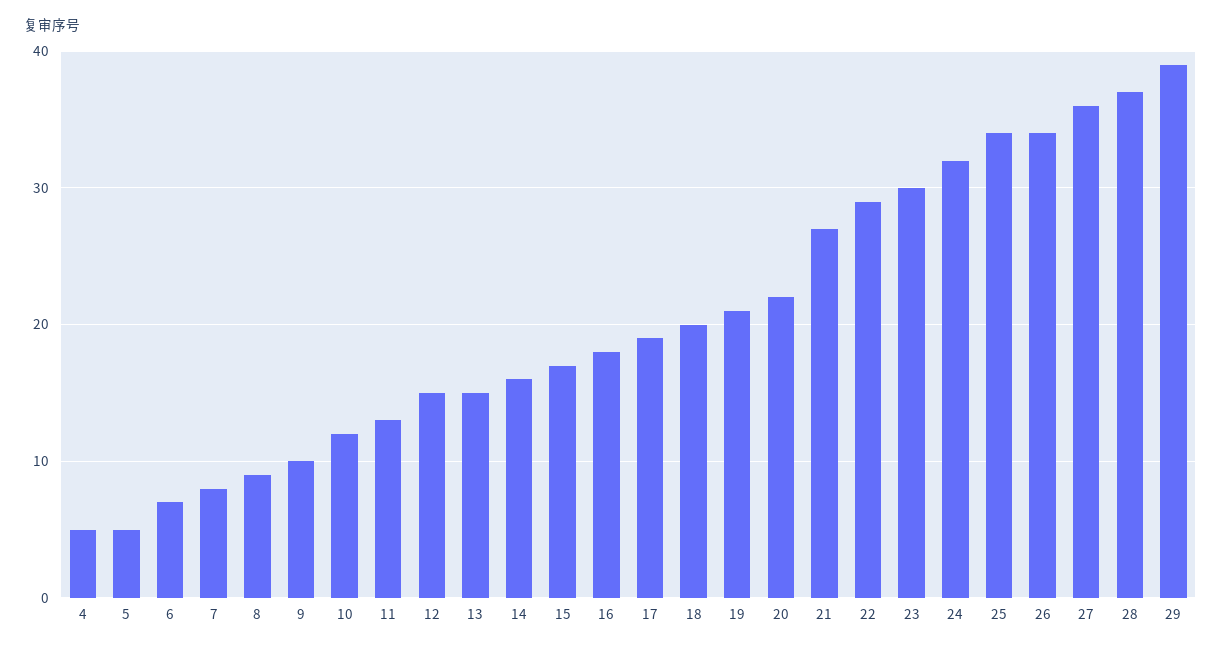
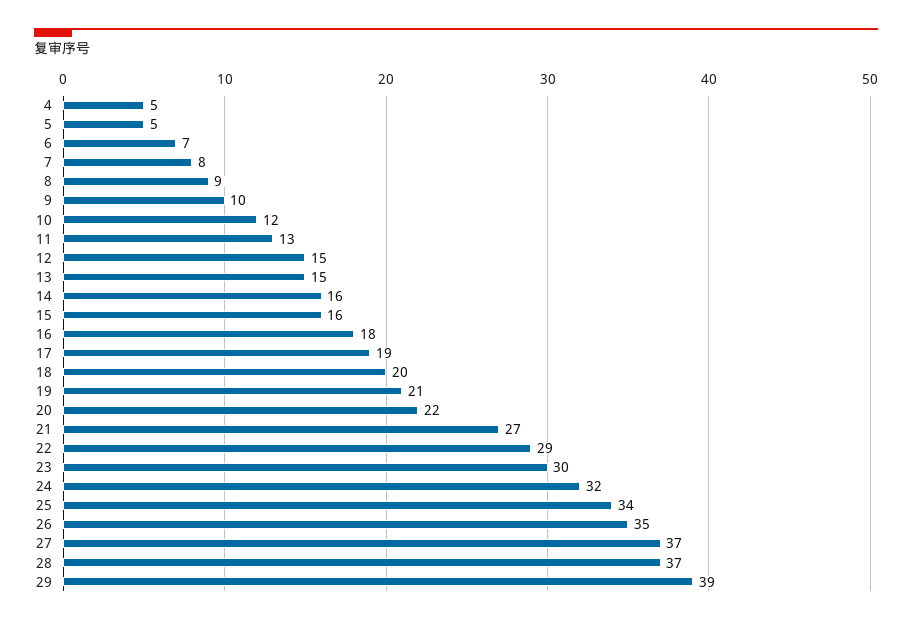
15: 17 -> 16
26: 34 -> 35
27: 36 -> 37

